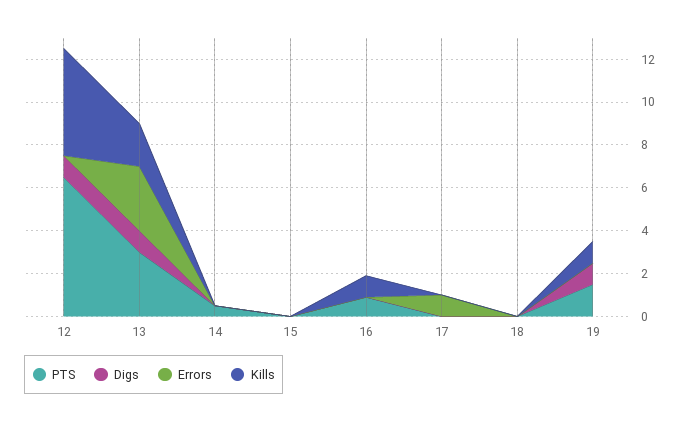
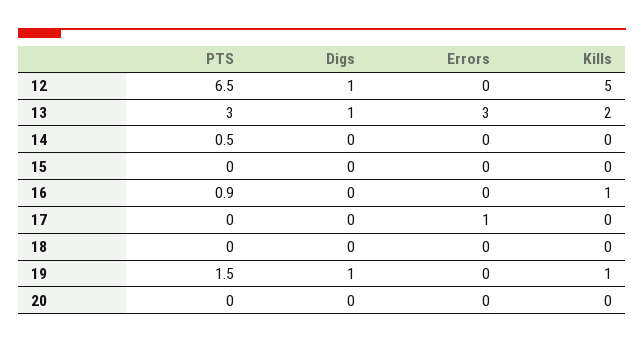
PTS, 20: none -> 0
Digs, 20: none -> 0
Errors, 20: none -> 0
Kills, 20: none -> 0

